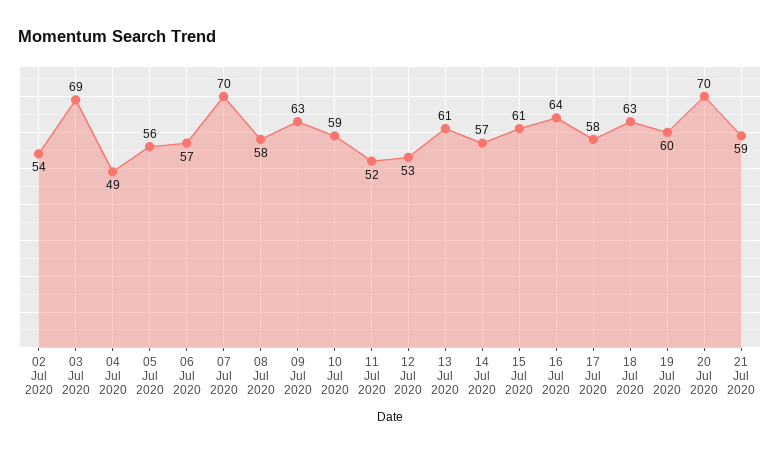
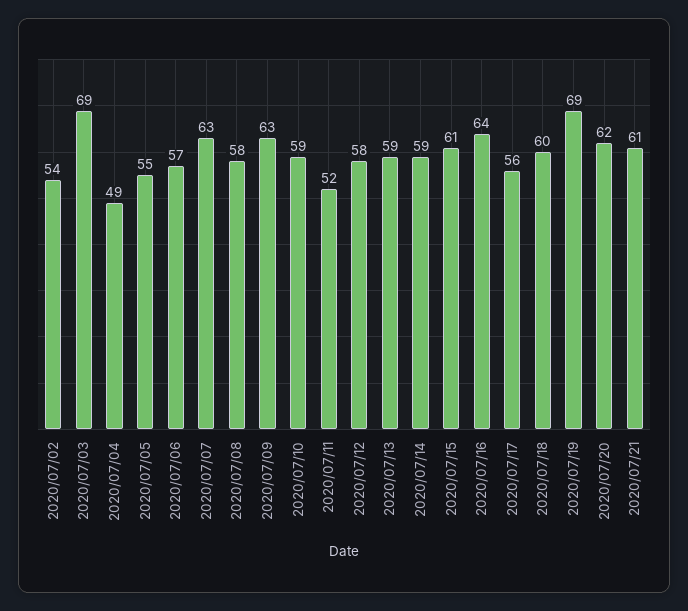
05 Jul 2020: 56 -> 55
07 Jul 2020: 70 -> 63
12 Jul 2020: 53 -> 58
13 Jul 2020: 61 -> 59
14 Jul 2020: 57 -> 59
17 Jul 2020: 58 -> 56
18 Jul 2020: 63 -> 60
19 Jul 2020: 60 -> 69
20 Jul 2020: 70 -> 62
21 Jul 2020: 59 -> 61

